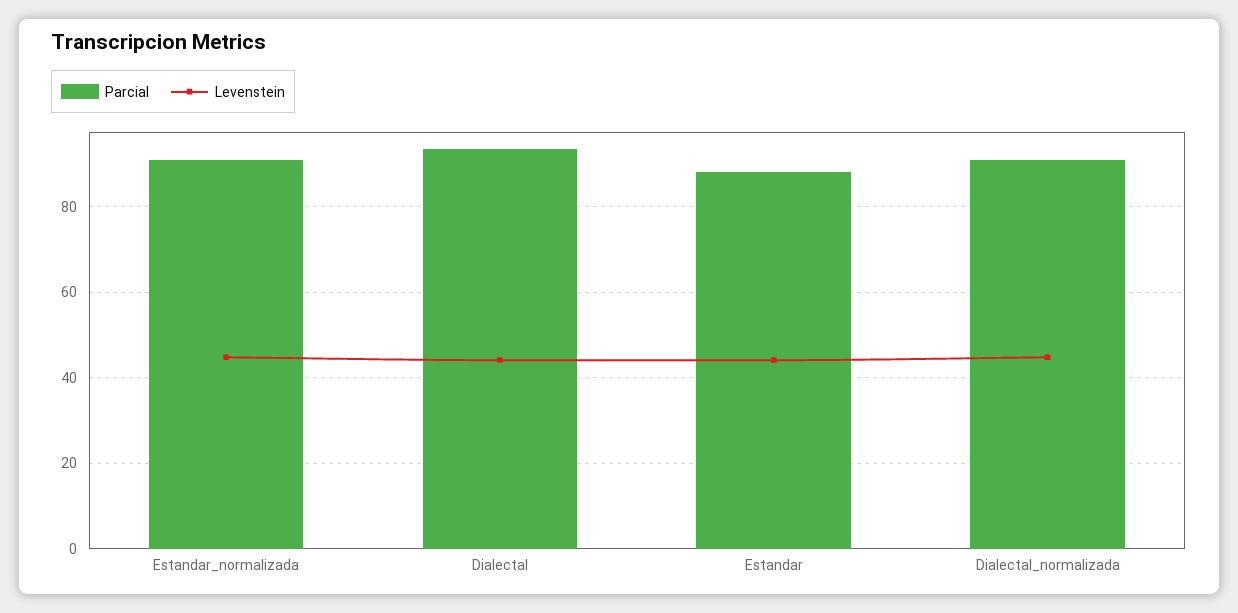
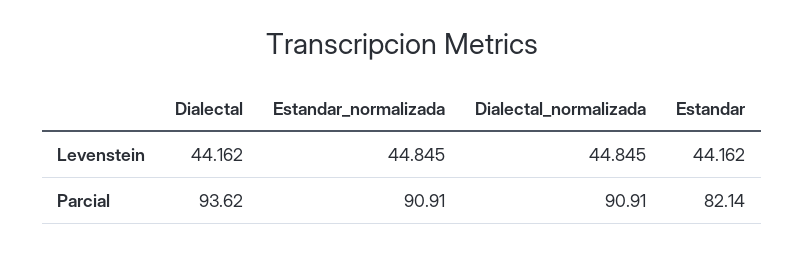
Parcial, Estandar: 88 -> 82.14

